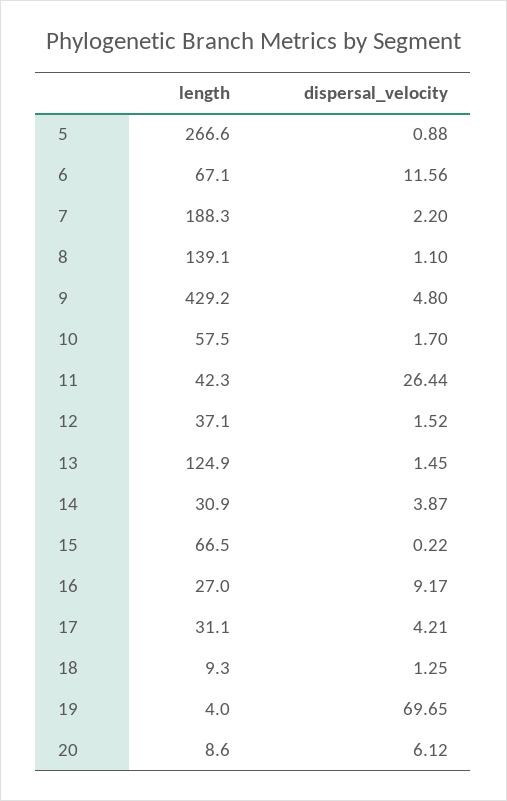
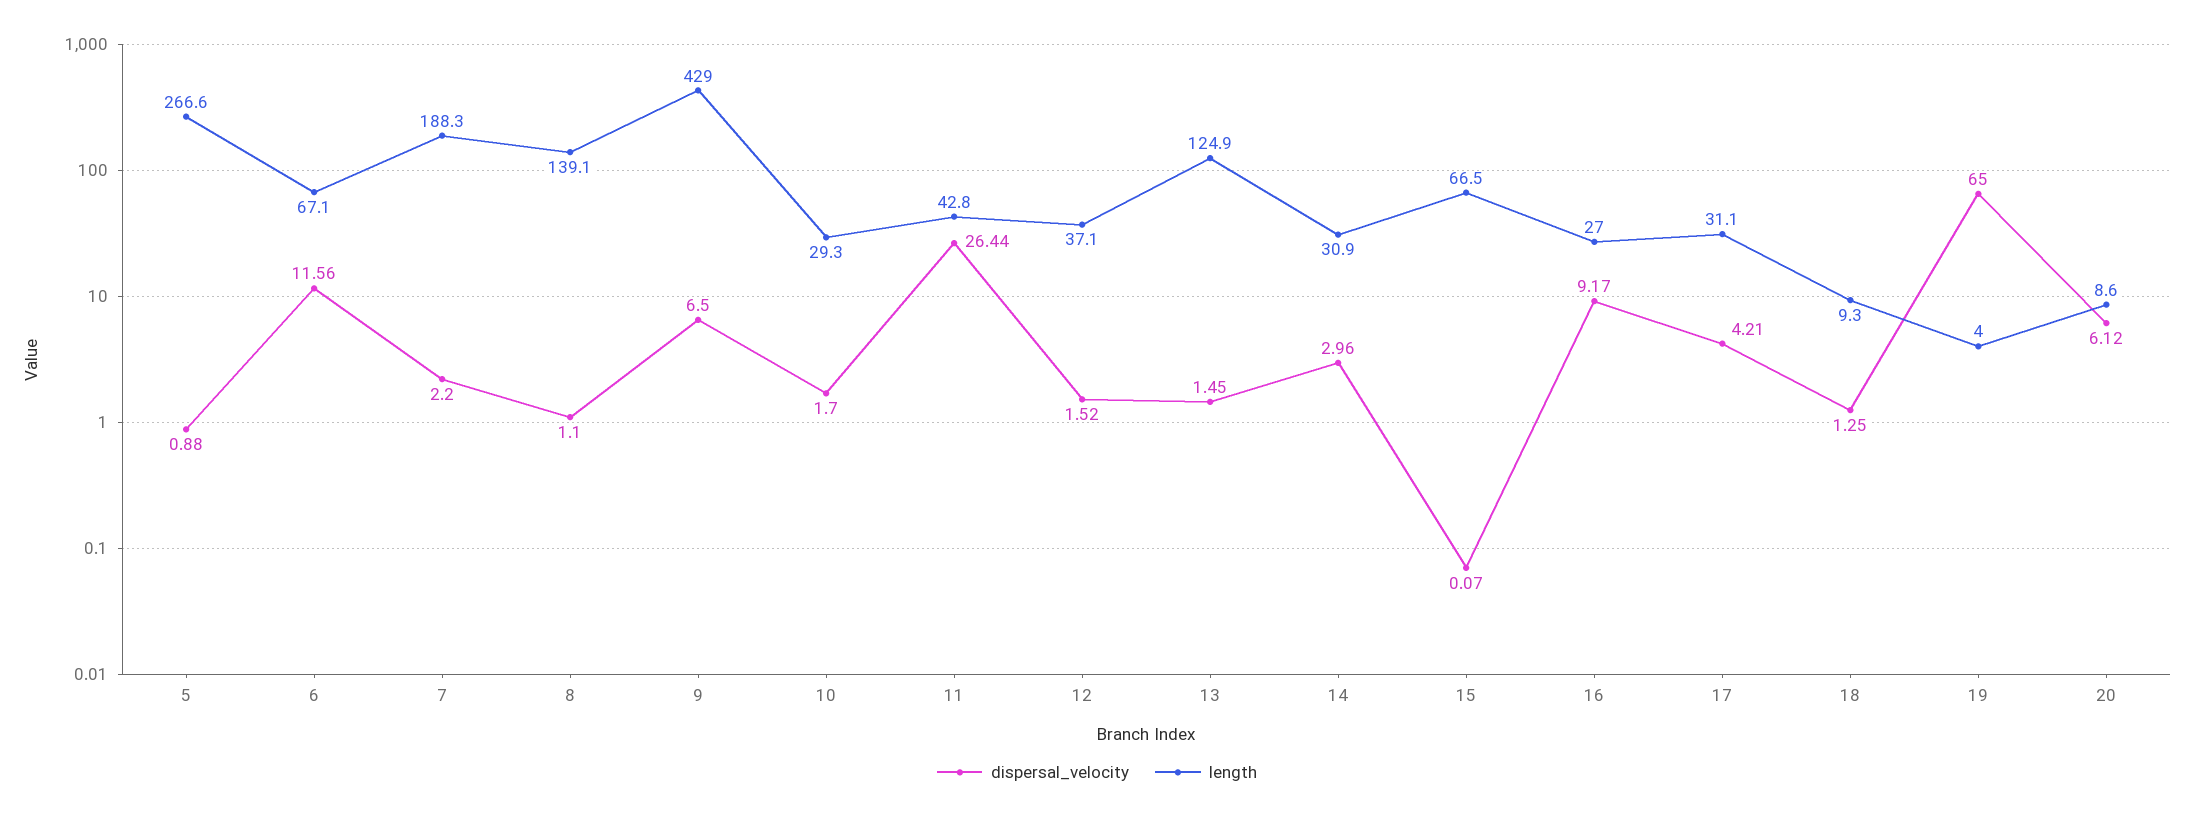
length, 9: 429.2 -> 429
dispersal_velocity, 9: 4.8 -> 6.5
length, 10: 57.5 -> 29.3
length, 11: 42.3 -> 42.8
dispersal_velocity, 14: 3.87 -> 2.96
dispersal_velocity, 15: 0.22 -> 0.07
dispersal_velocity, 19: 69.65 -> 65

